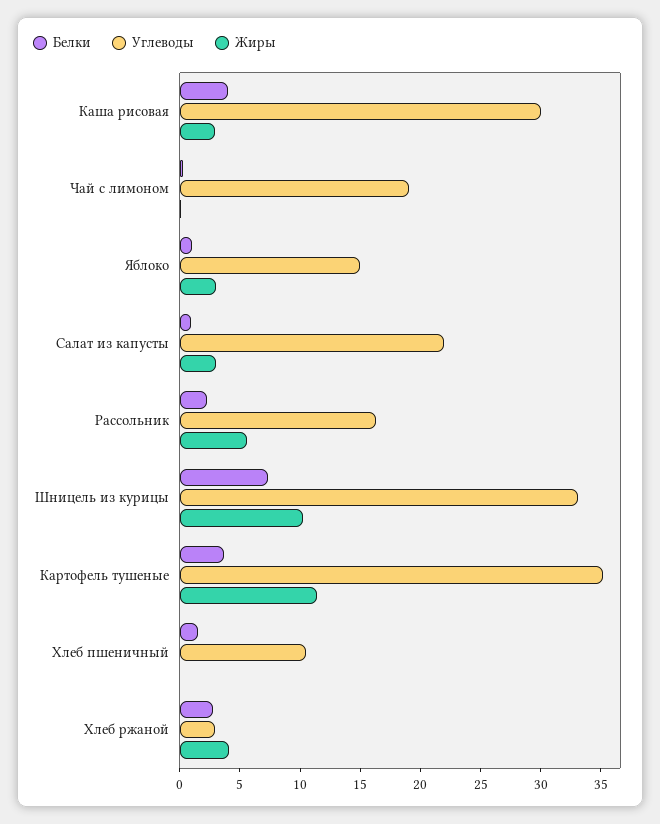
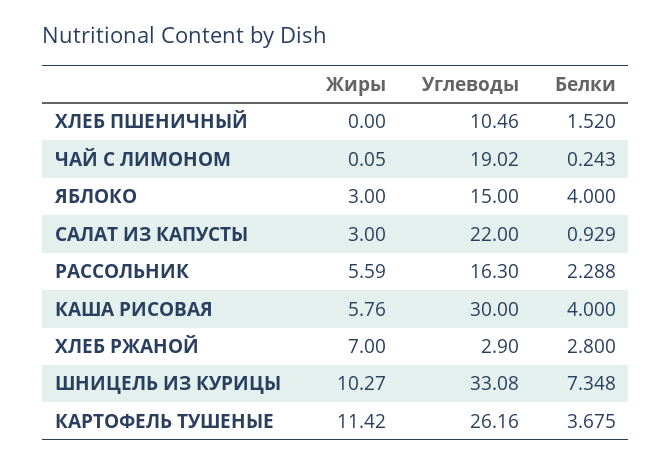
Жиры, Каша рисовая: 3 -> 5.76
Белки, Яблоко: 1 -> 4
Углеводы, Картофель тушеные: 35 -> 26.16
Жиры, Хлеб ржаной: 4 -> 7

